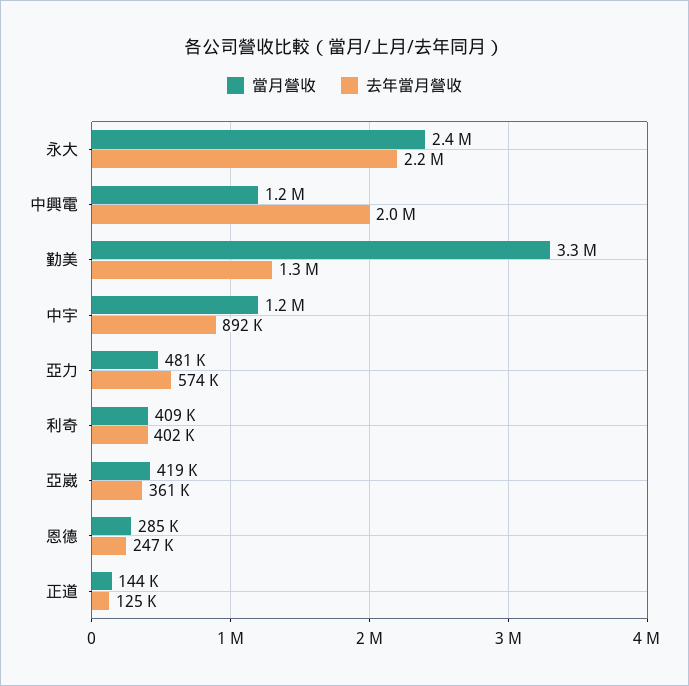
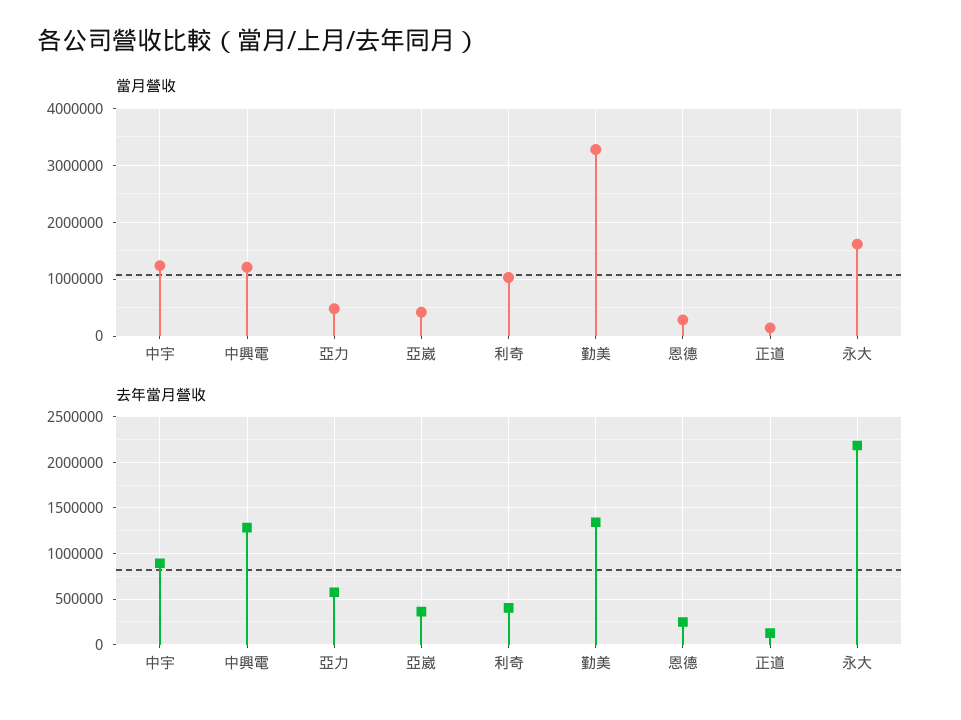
當月營收, 永大: 2400000 -> 1600000
去年當月營收, 中興電: 2000000 -> 1300000
當月營收, 利奇: 409000 -> 1000000

